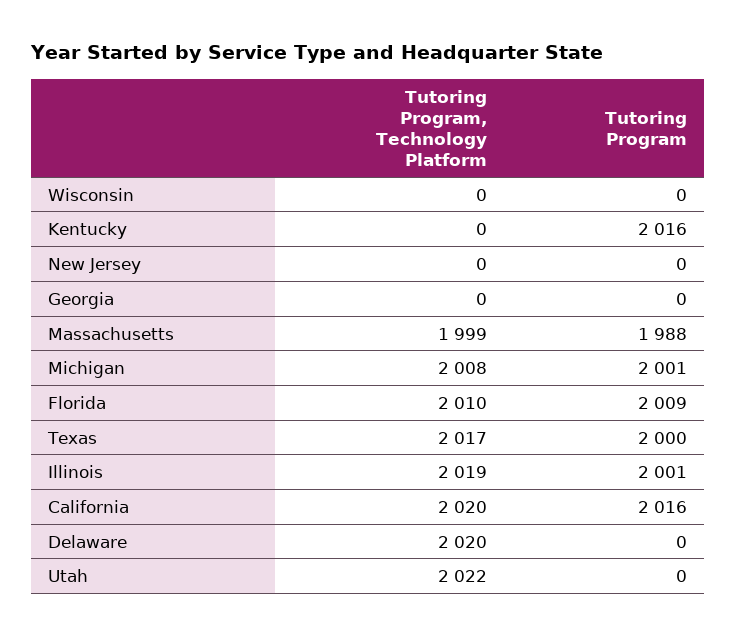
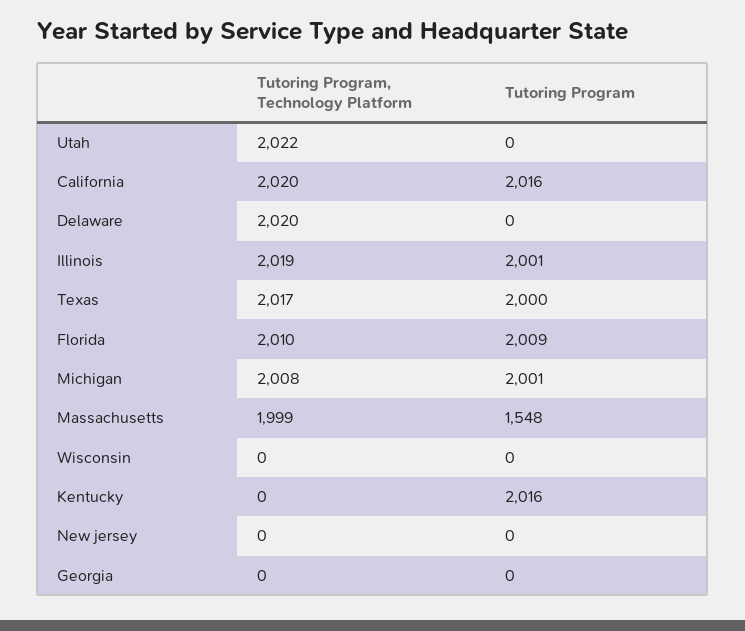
Tutoring Program, Massachusetts: 1988 -> 1548

